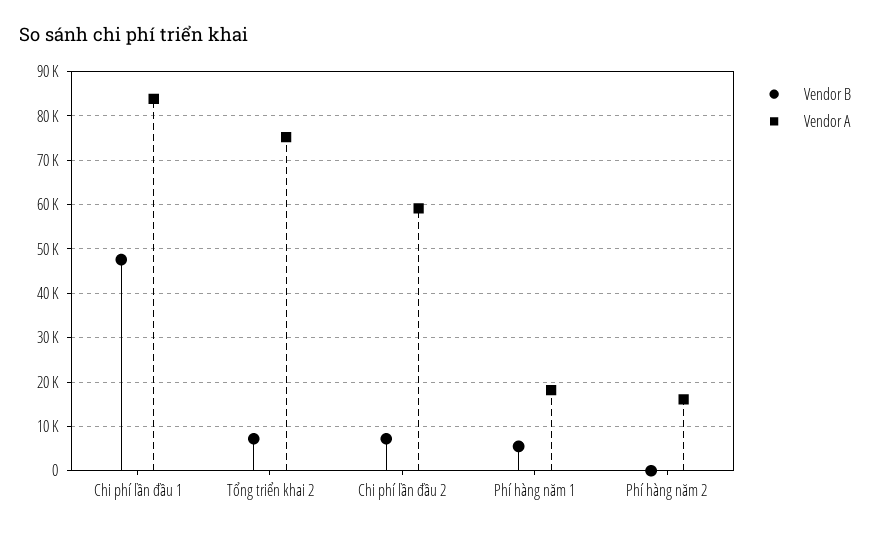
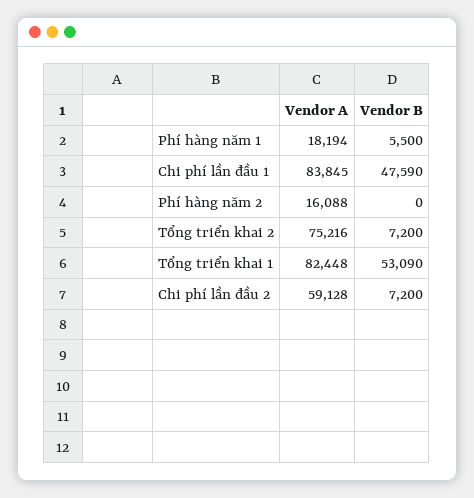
Vendor A, Tổng triển khai 1: none -> 82448
Vendor B, Tổng triển khai 1: none -> 53090

